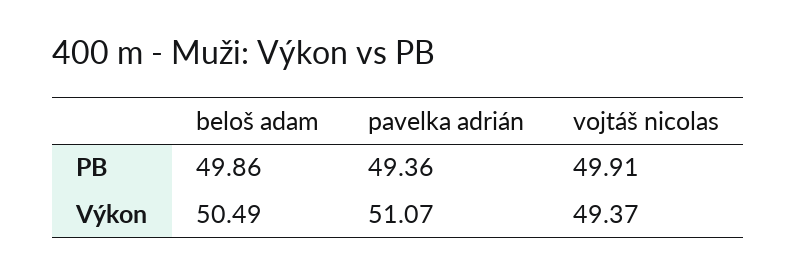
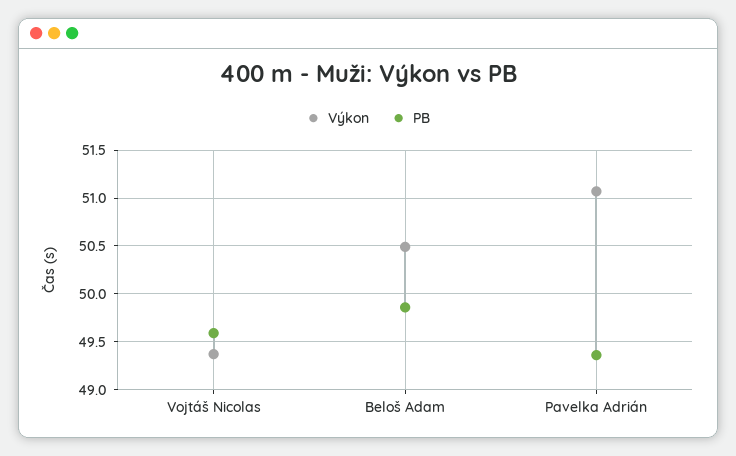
PB, vojtáš nicolas: 49.91 -> 49.6

